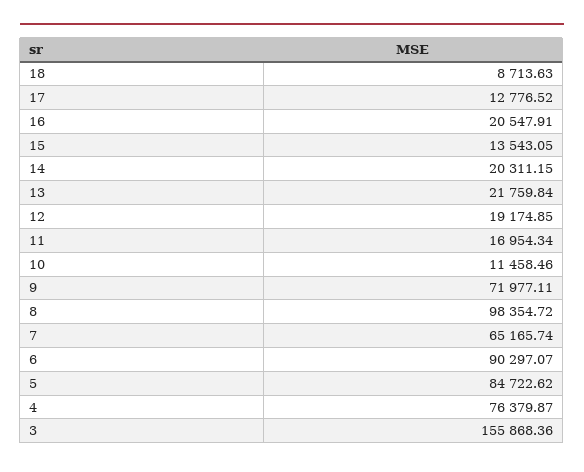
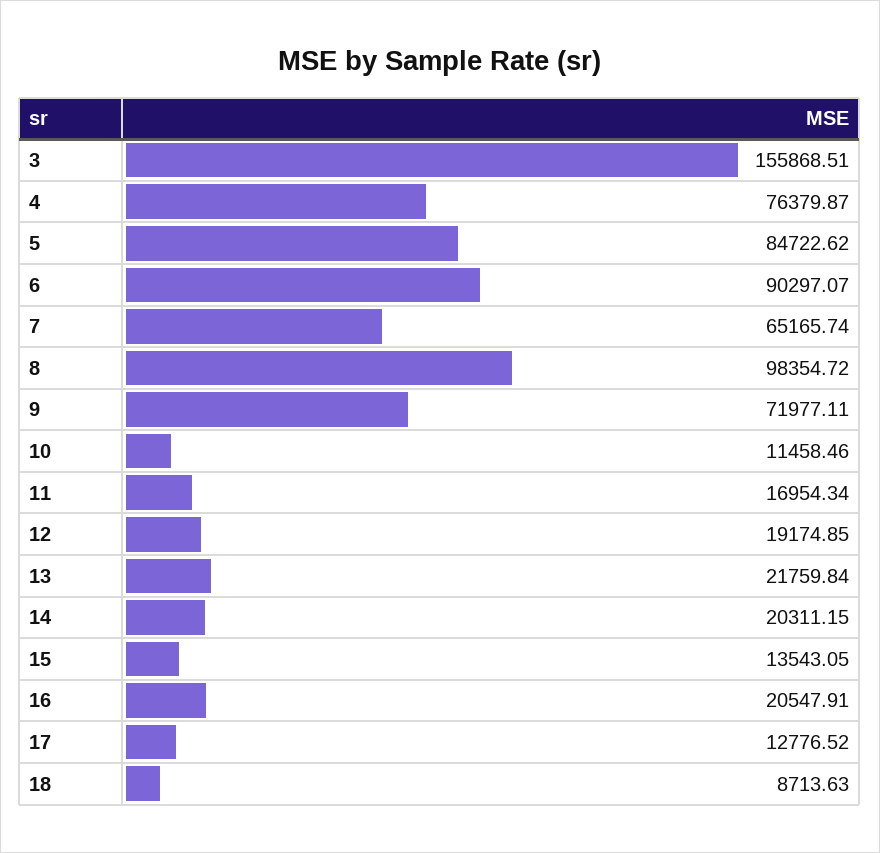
3: 155868.36 -> 155868.51

